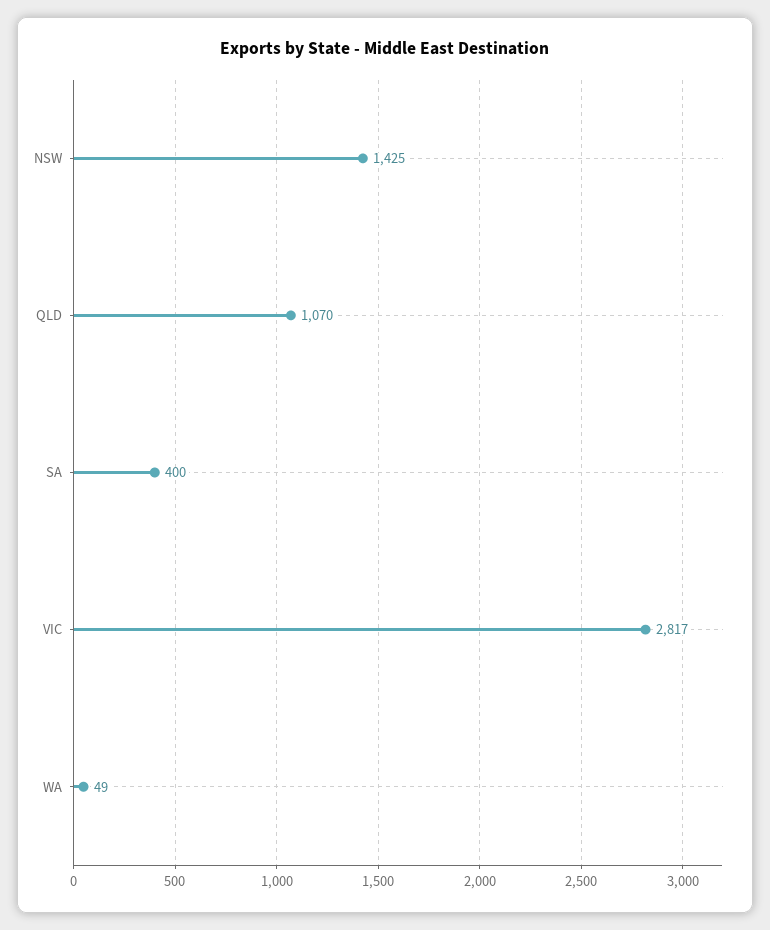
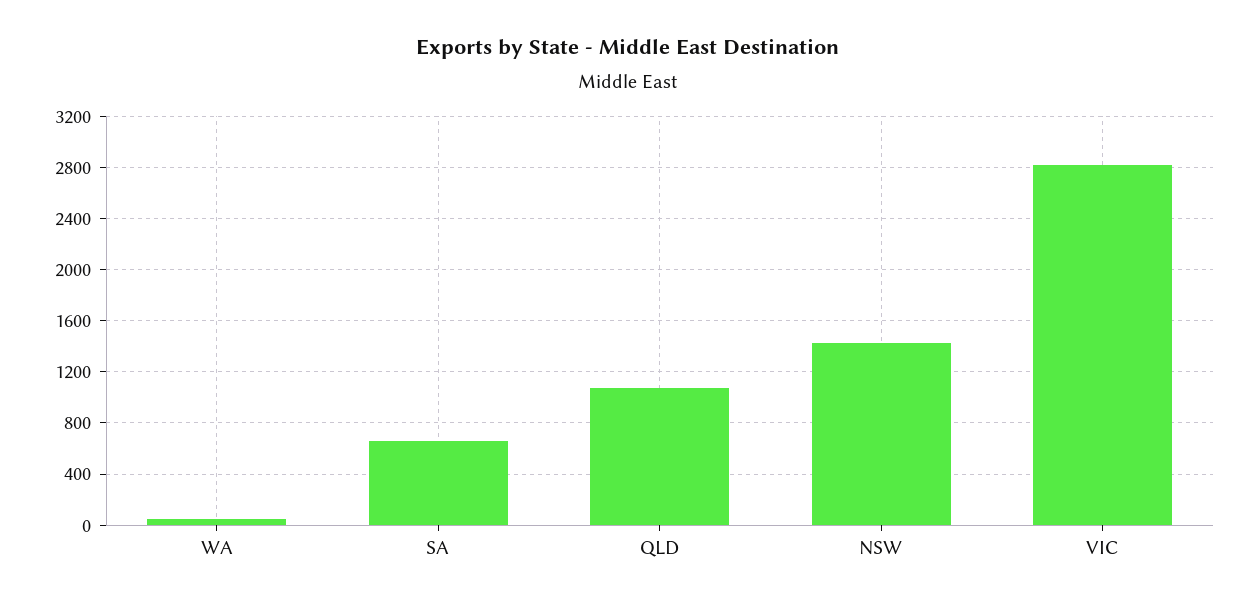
SA: 400 -> 650

